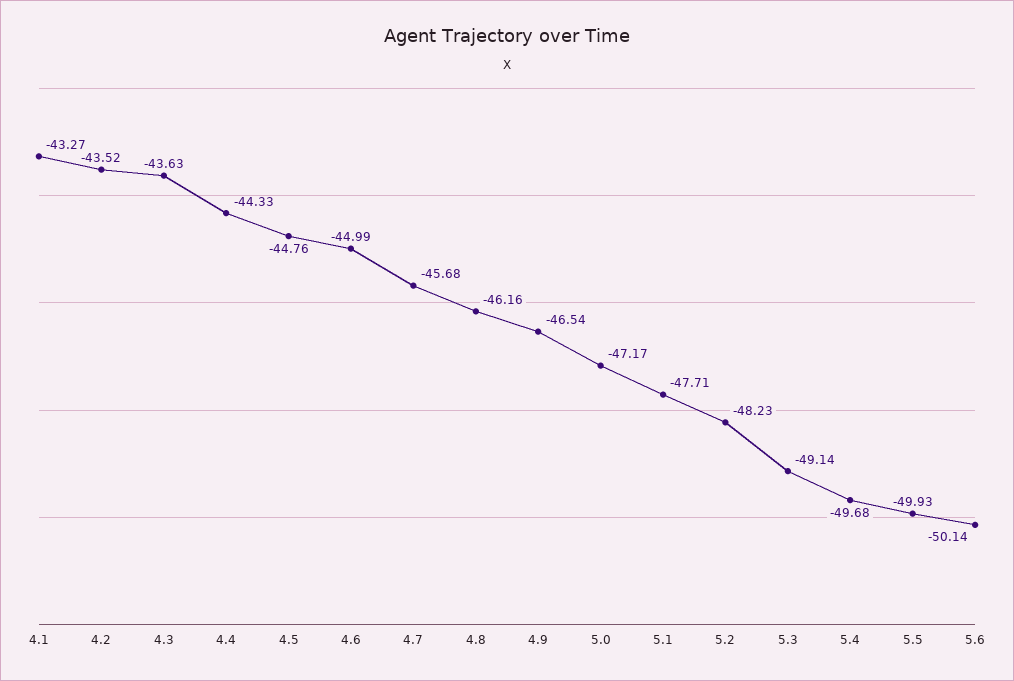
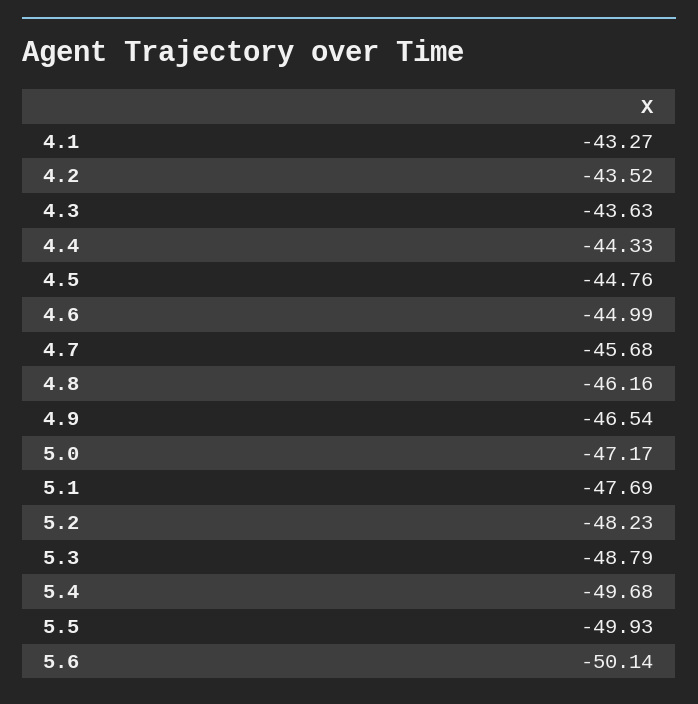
5.1: -47.71 -> -47.69
5.3: -49.14 -> -48.79

